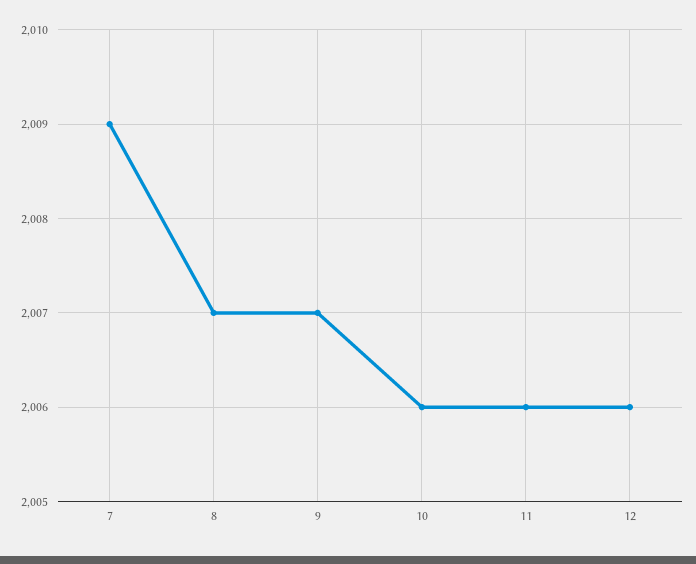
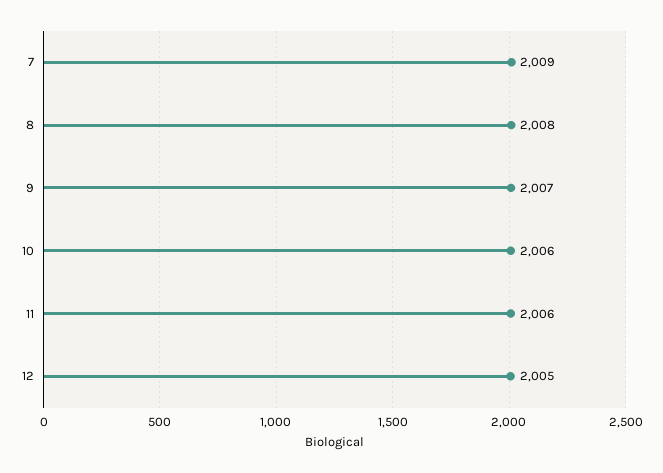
8: 2007 -> 2008
12: 2006 -> 2005

